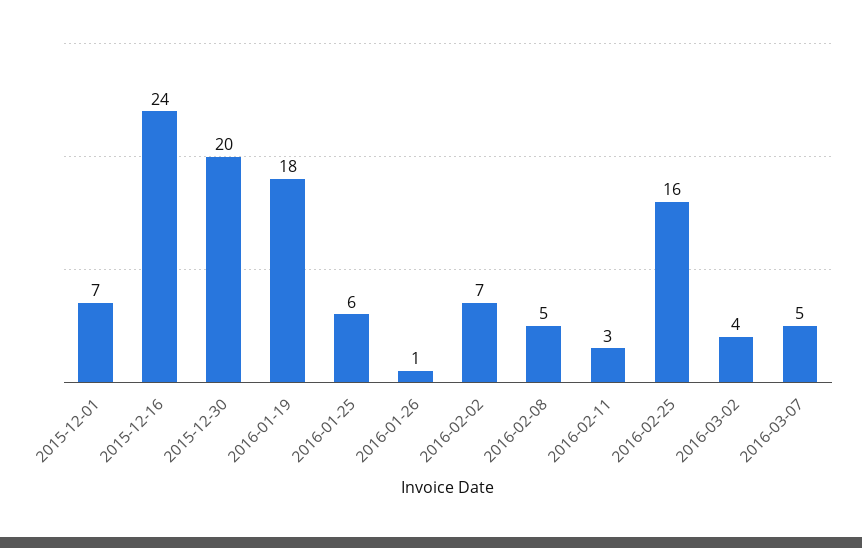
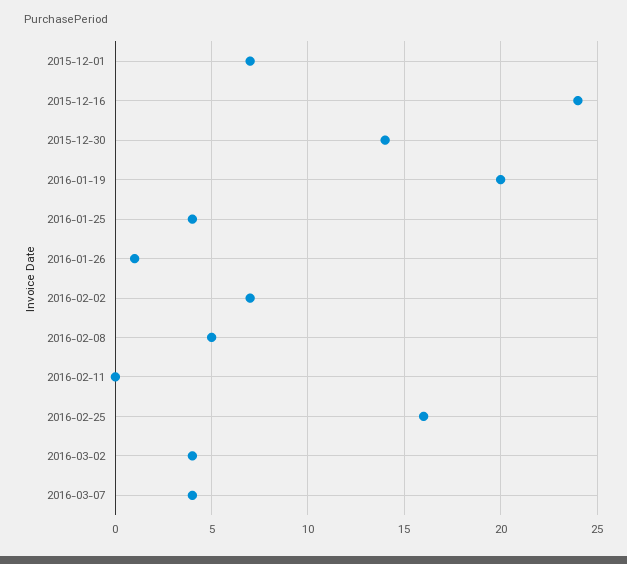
2015-12-30: 20 -> 14
2016-01-19: 18 -> 20
2016-01-25: 6 -> 4
2016-02-11: 3 -> 0
2016-03-07: 5 -> 4

